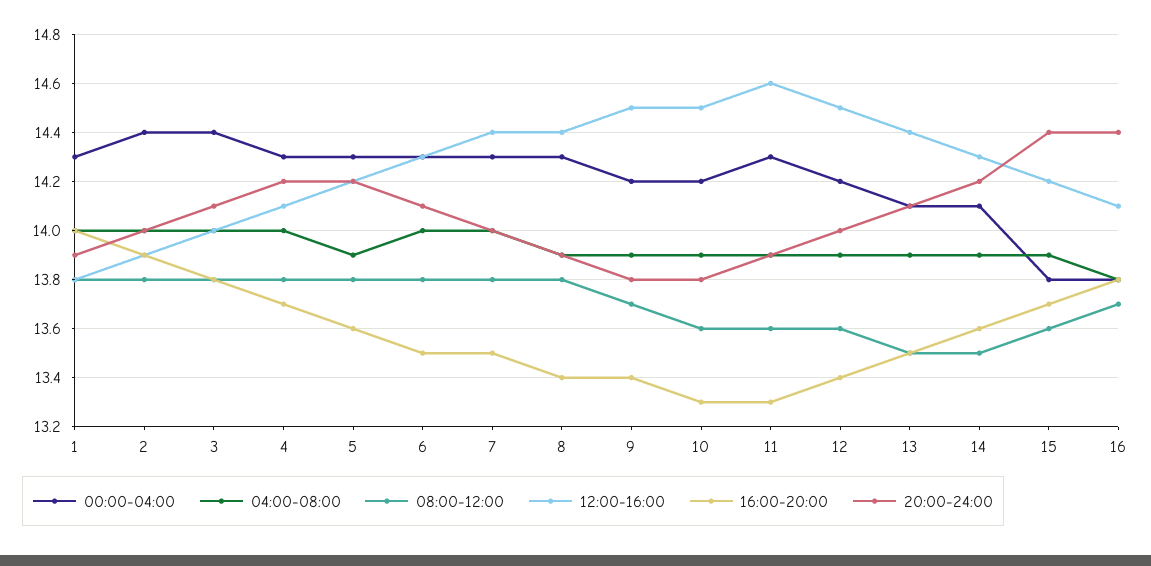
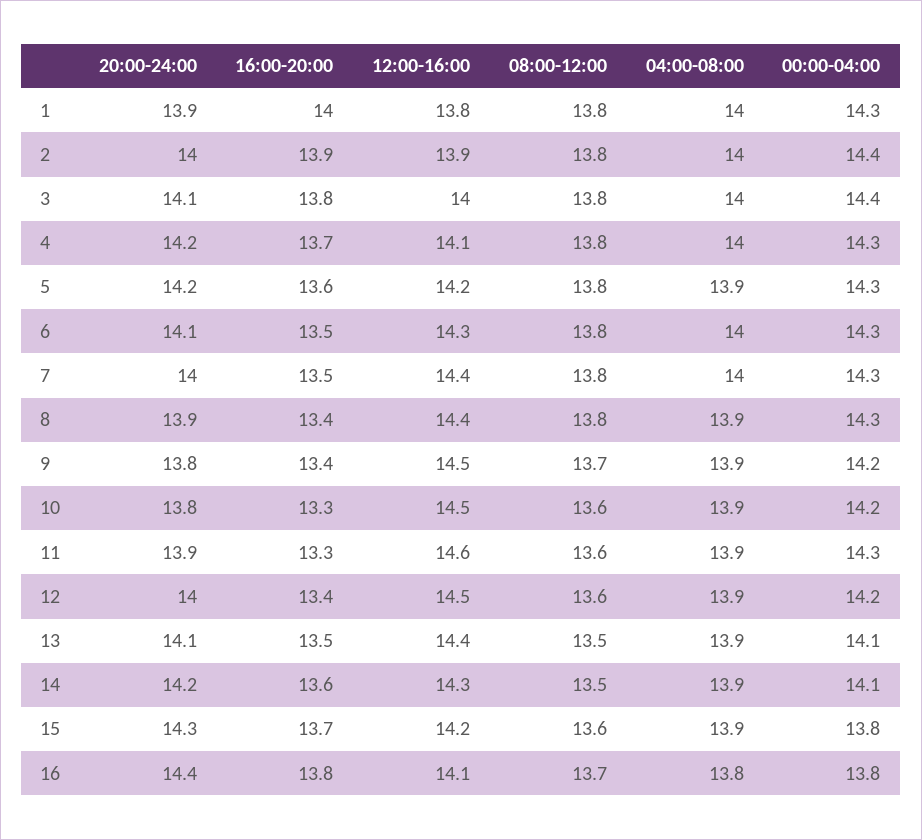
20:00-24:00, 15: 14.4 -> 14.3

